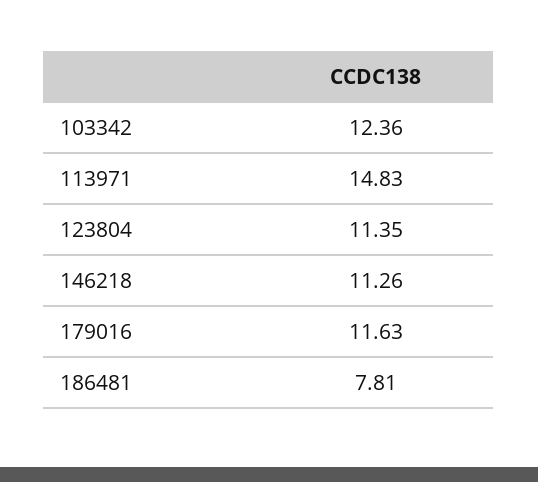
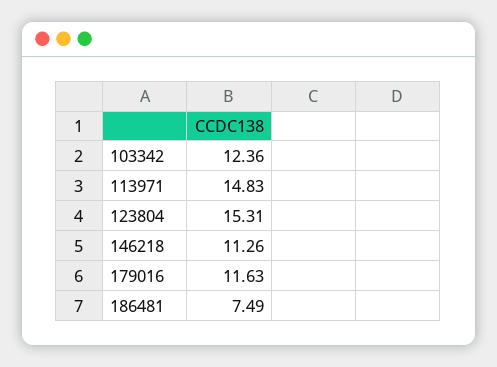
123804: 11.35 -> 15.31
186481: 7.81 -> 7.49

